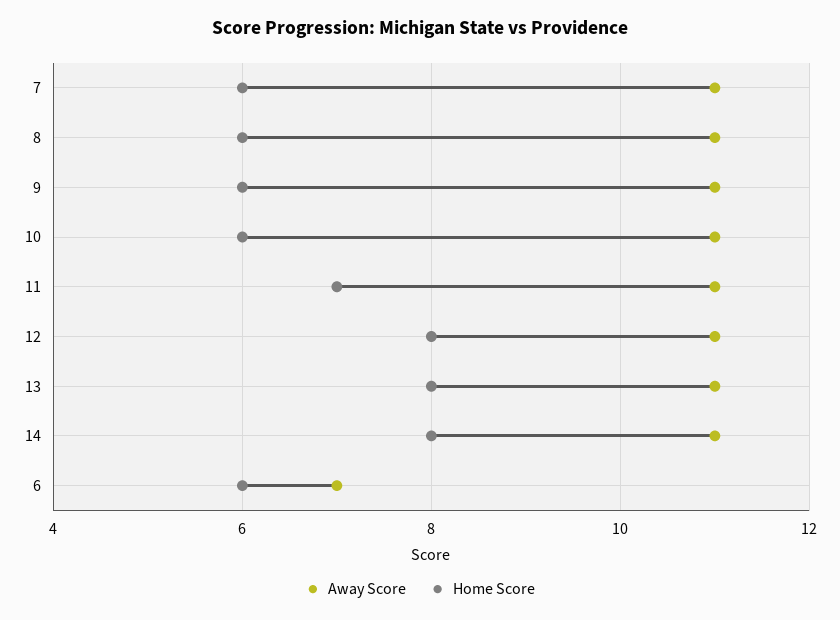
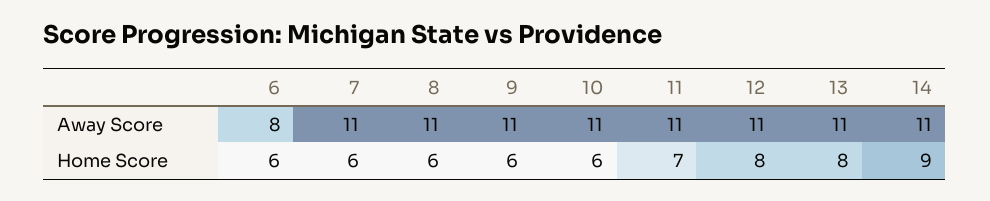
Home Score, 14: 8 -> 9
Away Score, 6: 7 -> 8

